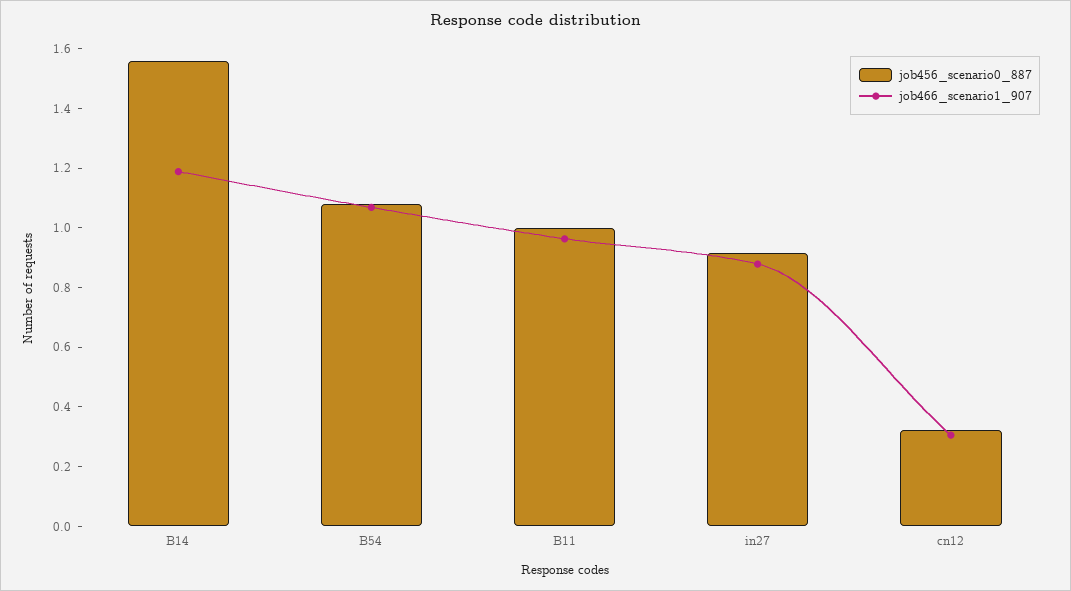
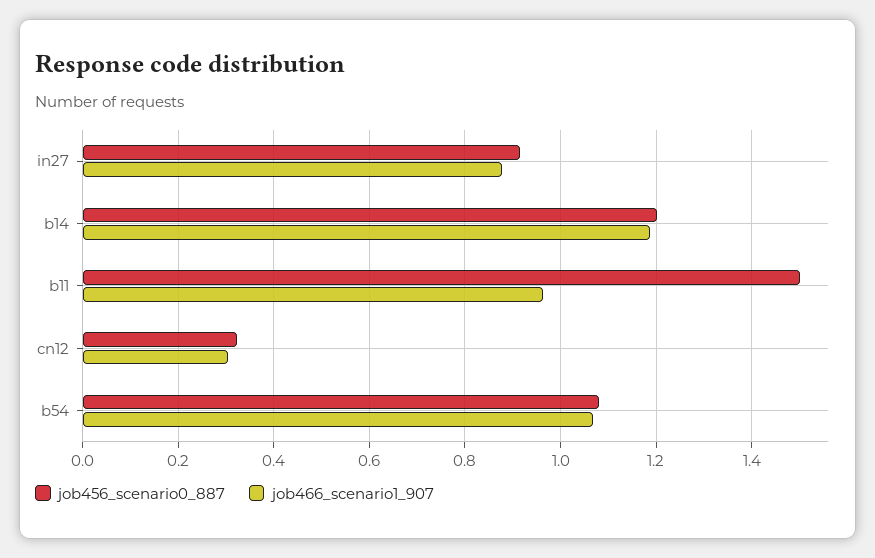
job456_scenario0_887, B14: 1.55 -> 1.2
job456_scenario0_887, B11: 1 -> 1.5

